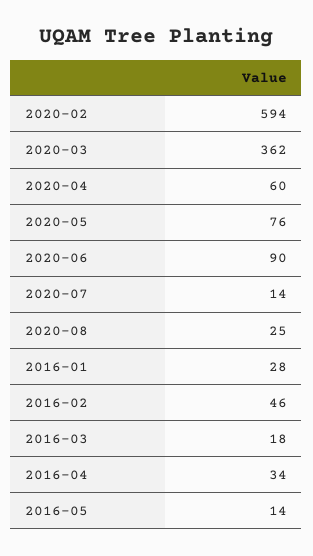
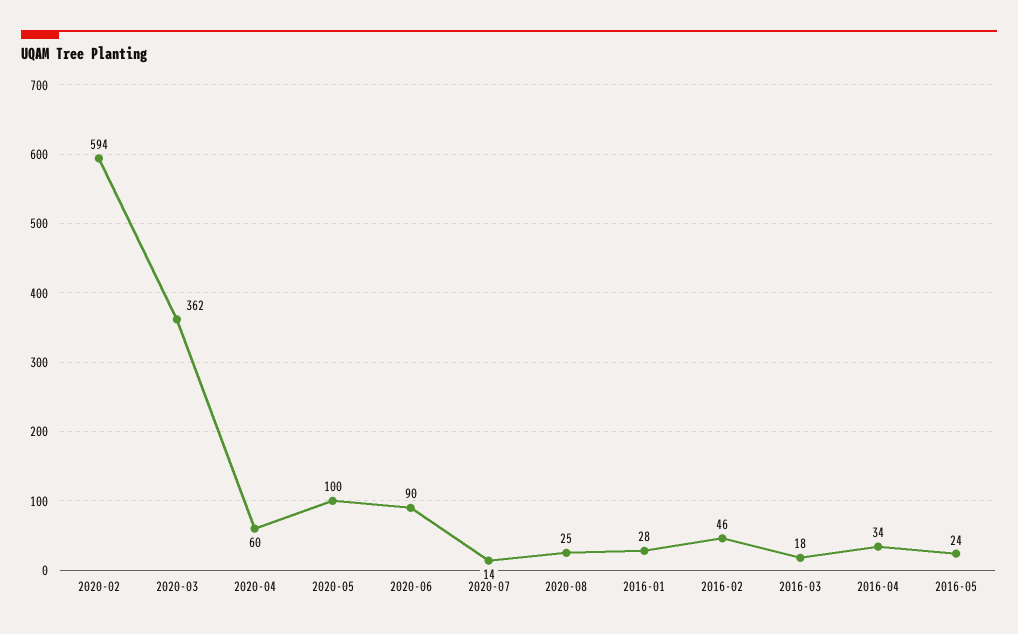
2020-05: 76 -> 100
2016-05: 14 -> 24

